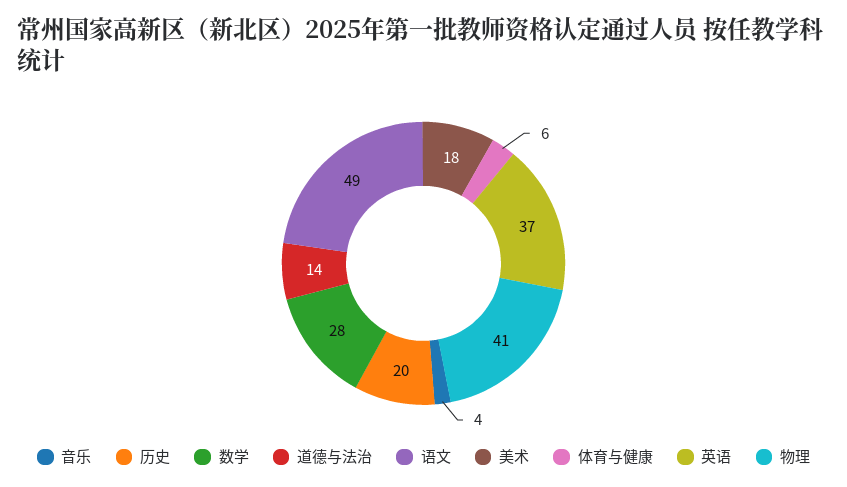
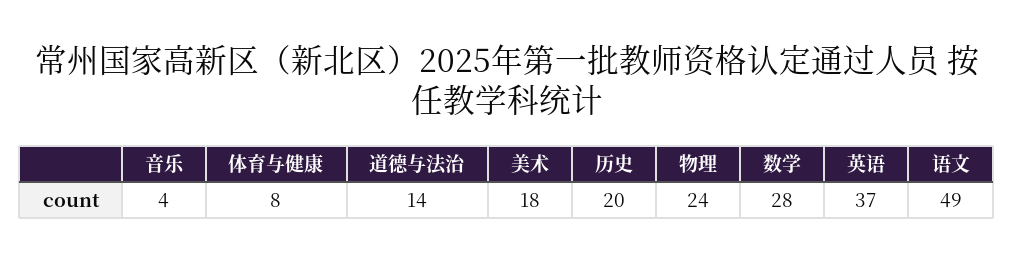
体育与健康: 6 -> 8
物理: 41 -> 24

